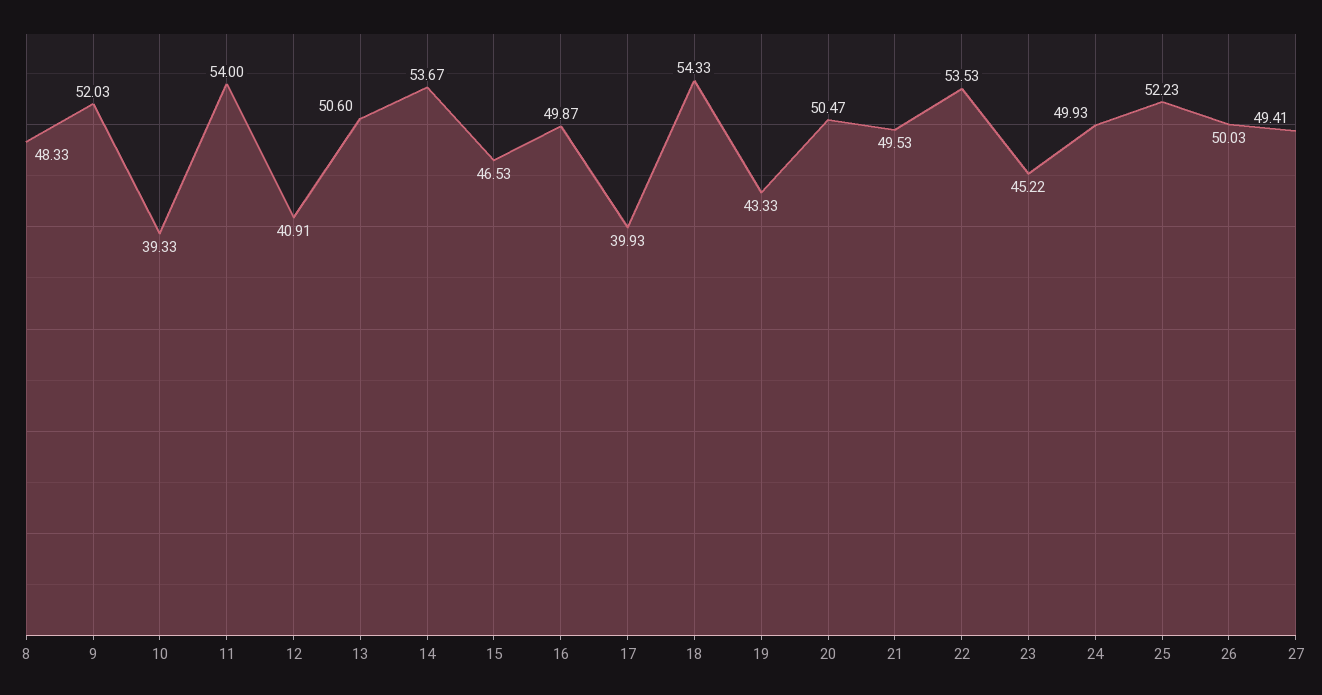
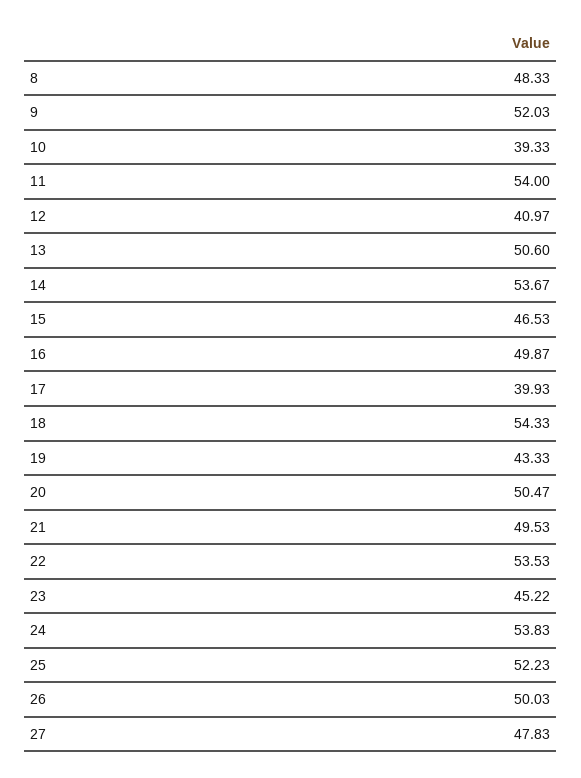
12: 40.91 -> 40.97
24: 49.93 -> 53.83
27: 49.41 -> 47.83

